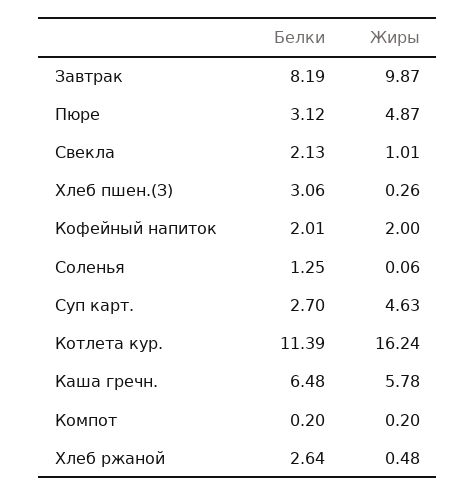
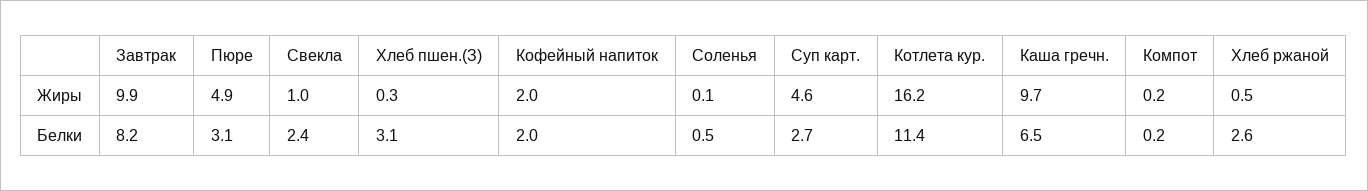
Белки, Свекла: 2.13 -> 2.4
Белки, Соленья: 1.25 -> 0.5
Жиры, Каша гречн.: 5.78 -> 9.7

